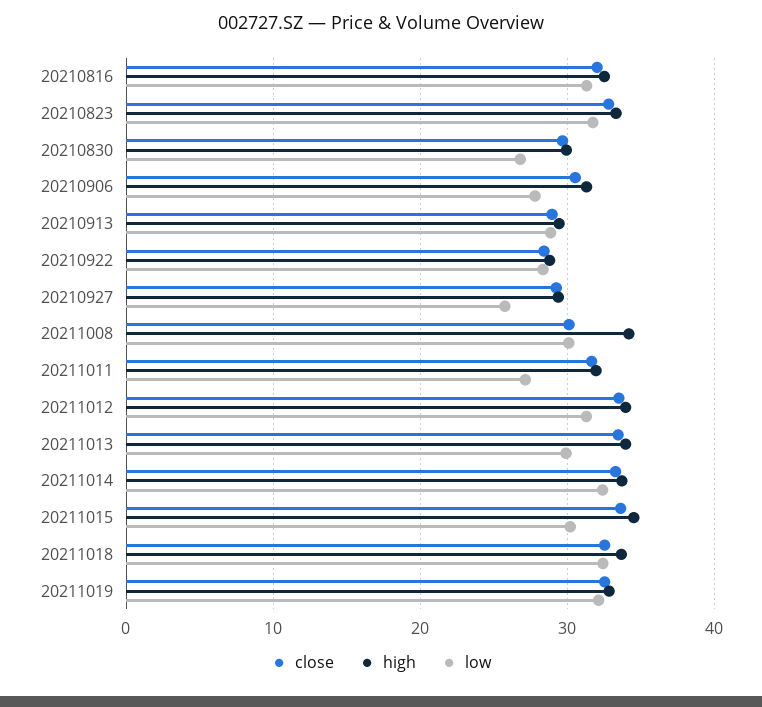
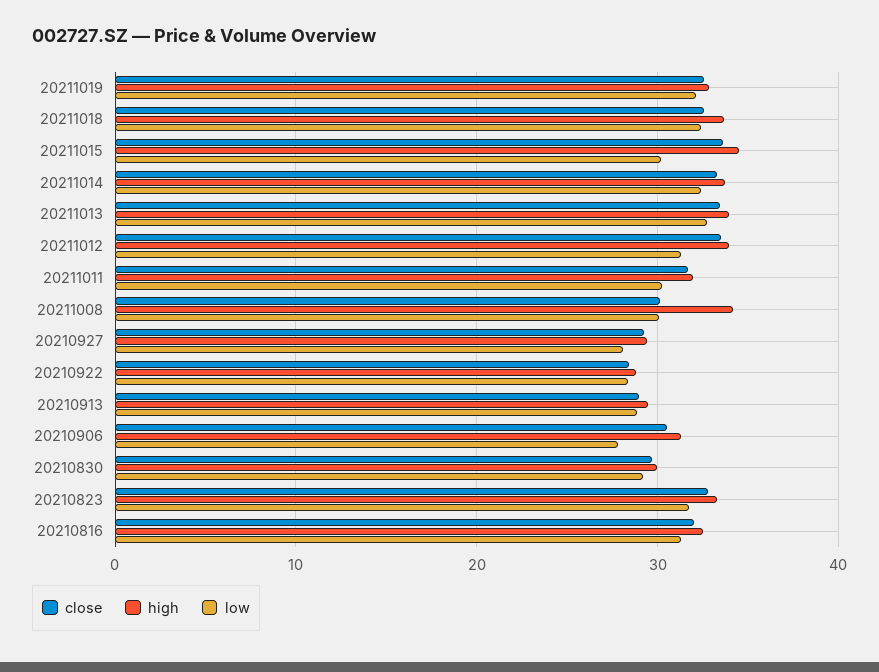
low, 20210830: 27 -> 29
low, 20210927: 26 -> 28
low, 20211011: 27 -> 30
low, 20211013: 30 -> 33

